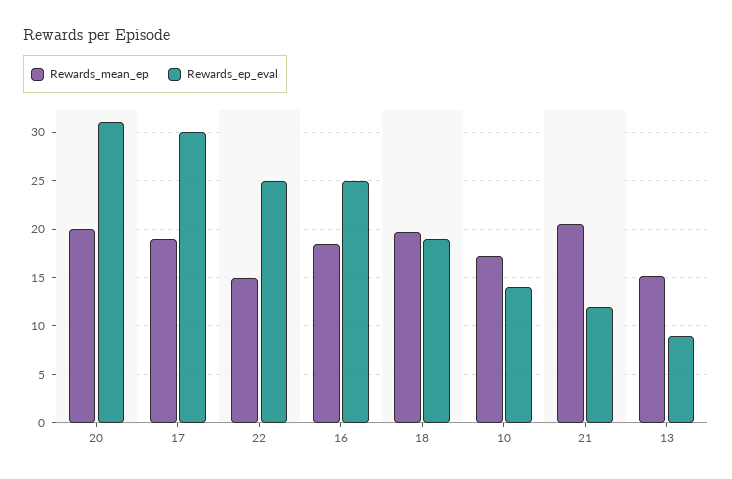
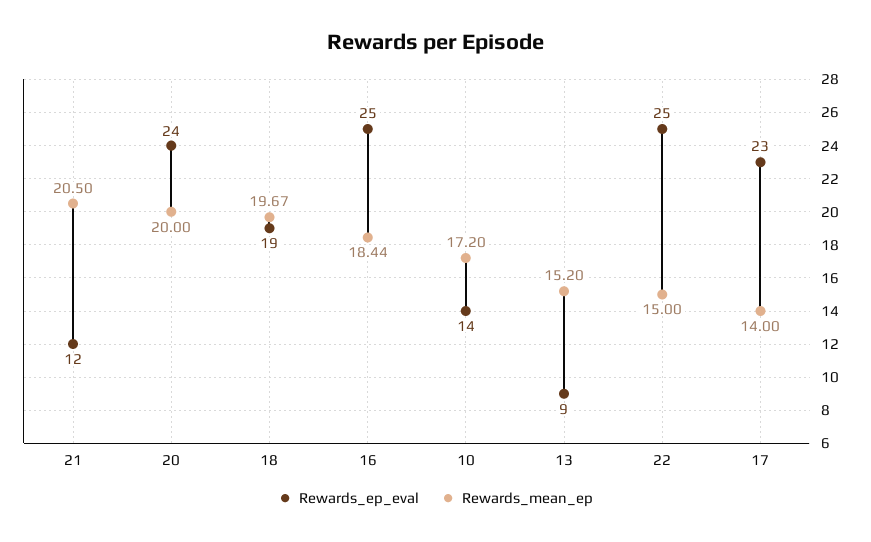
Rewards_ep_eval, 20: 31 -> 24
Rewards_mean_ep, 17: 19 -> 14
Rewards_ep_eval, 17: 30 -> 23

